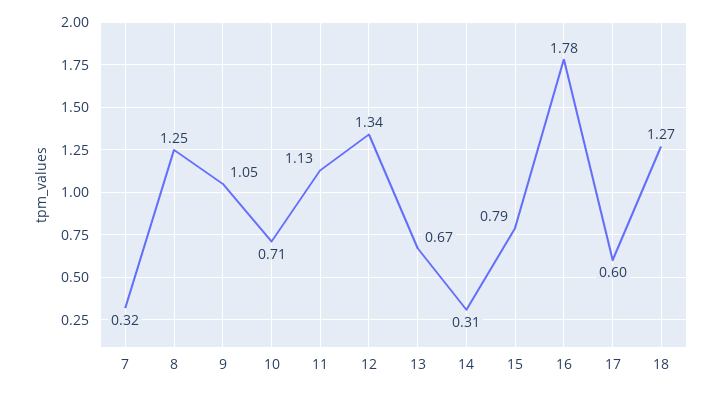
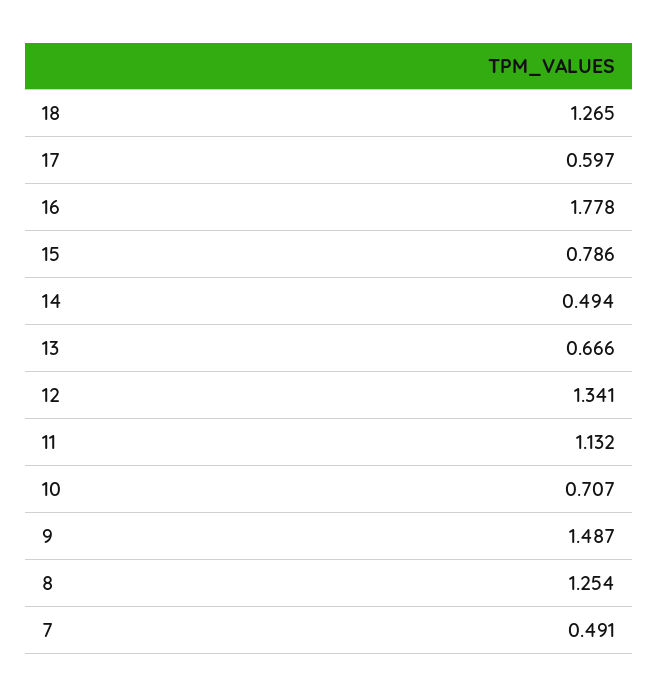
7: 0.32 -> 0.491
9: 1.05 -> 1.487
14: 0.31 -> 0.494

